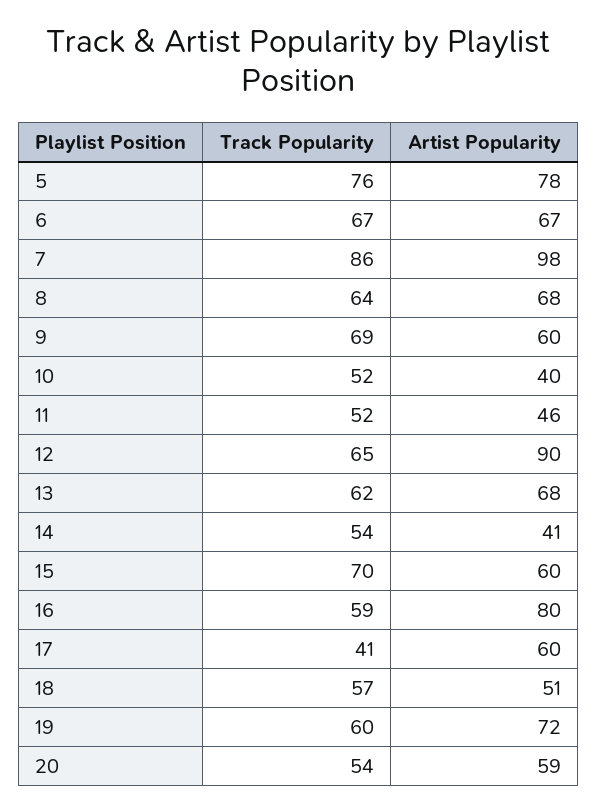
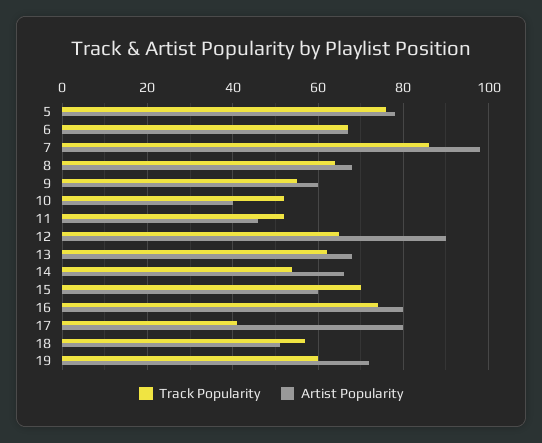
Track Popularity, 9: 69 -> 55
Artist Popularity, 14: 41 -> 65
Track Popularity, 16: 59 -> 75
Artist Popularity, 17: 60 -> 80
Track Popularity, 20: 54 -> none
Artist Popularity, 20: 59 -> none

